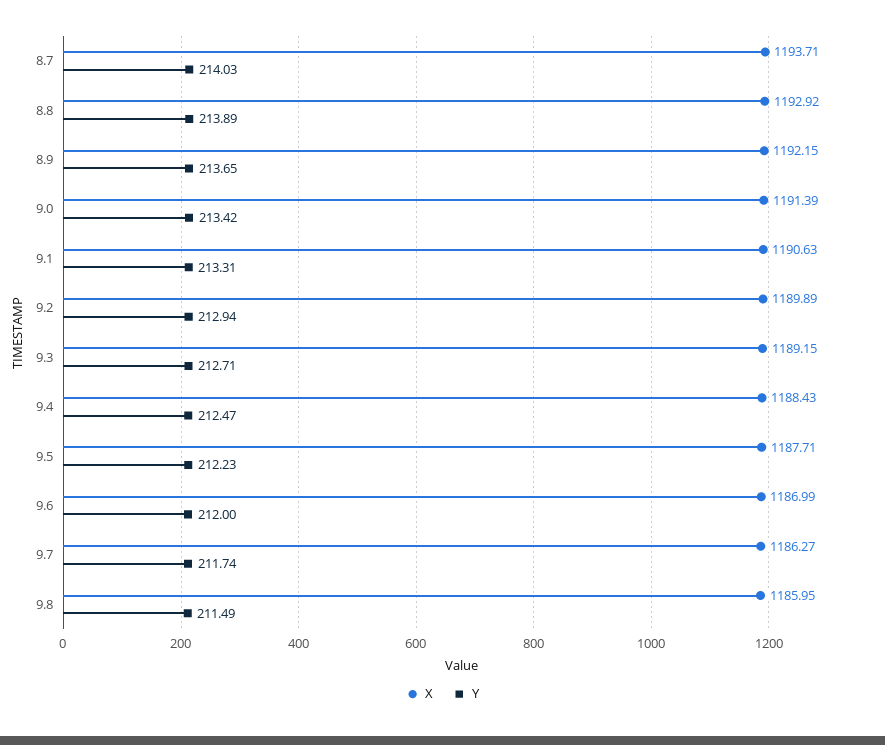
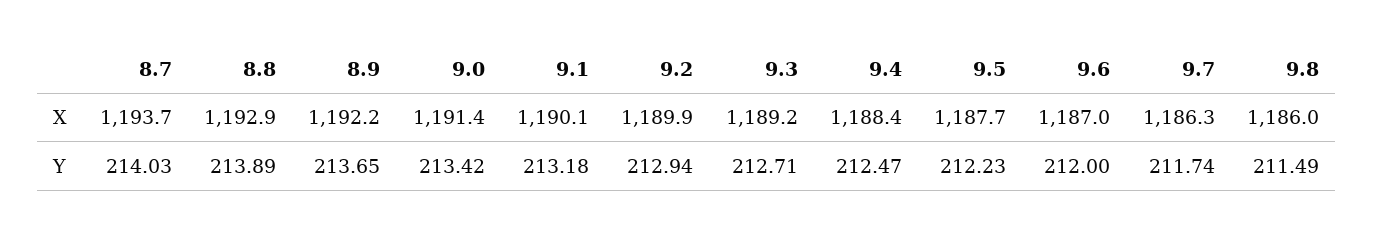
X, 9.1: 1190.63 -> 1190.1
Y, 9.1: 213.31 -> 213.18

